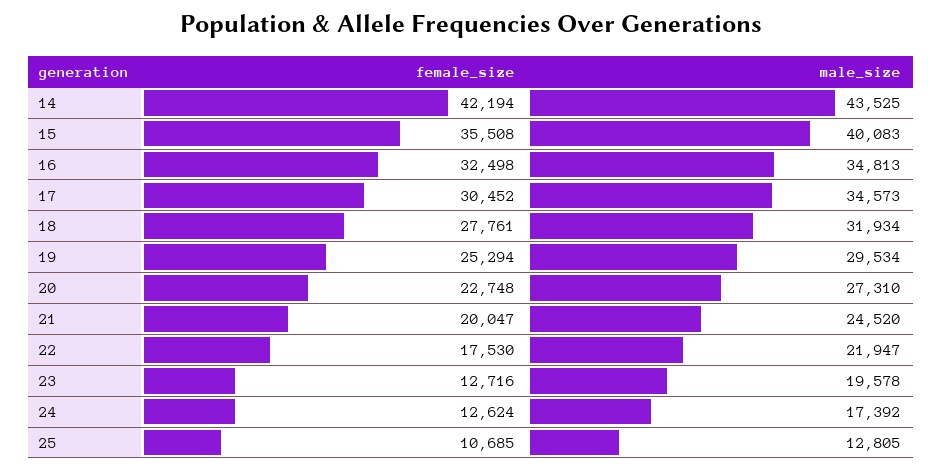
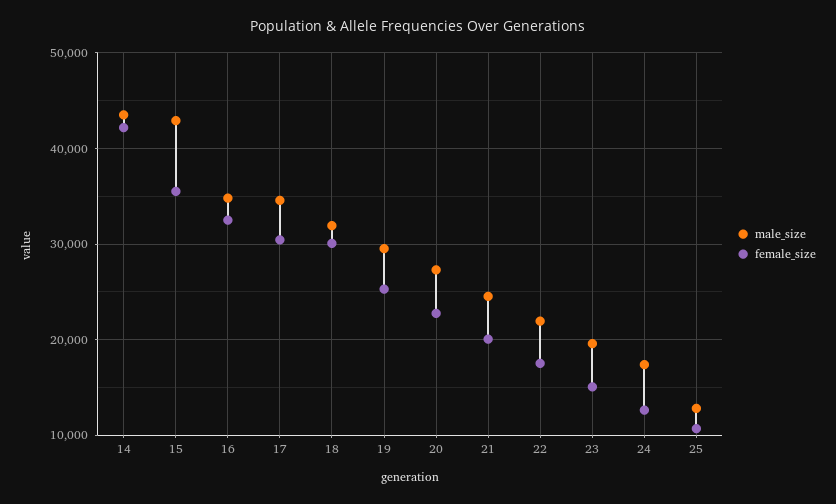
male_size, 15: 40083 -> 43000
female_size, 18: 27761 -> 30000
female_size, 23: 12716 -> 15000

